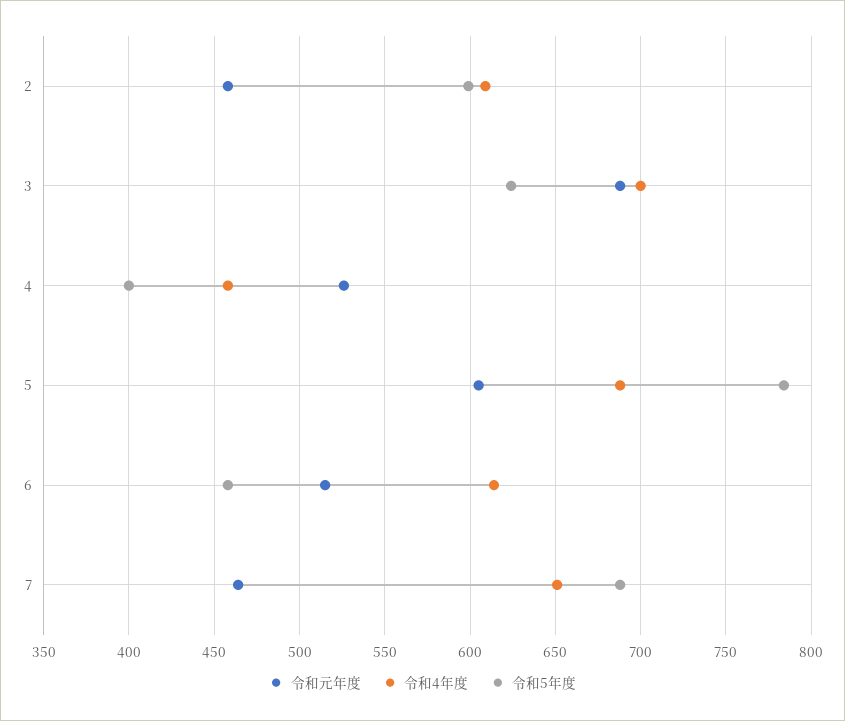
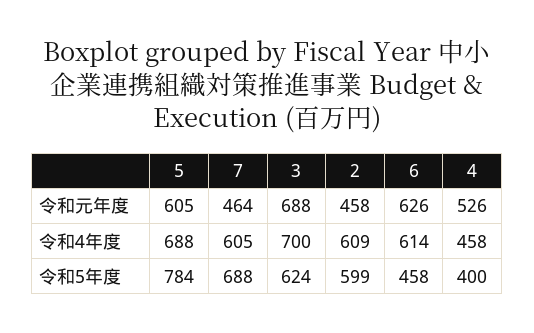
令和元年度, 6: 515 -> 626
令和4年度, 7: 650 -> 605

